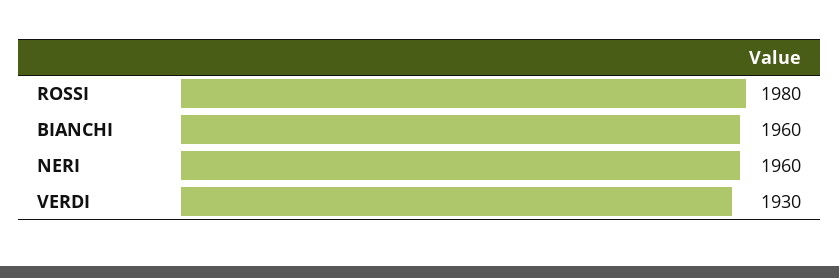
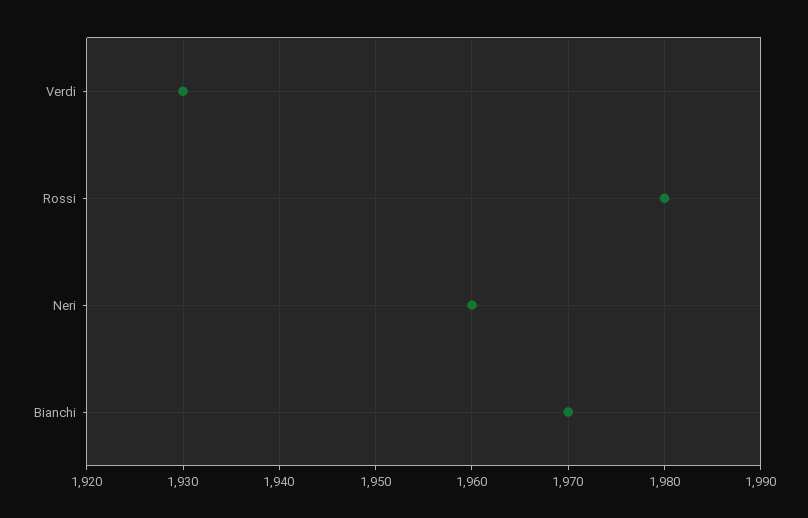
BIANCHI: 1960 -> 1970

